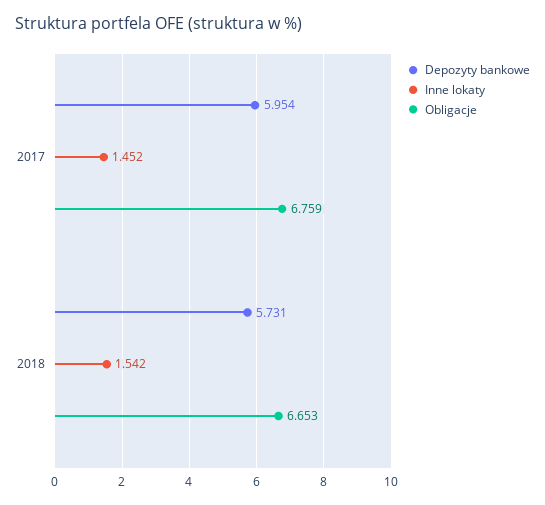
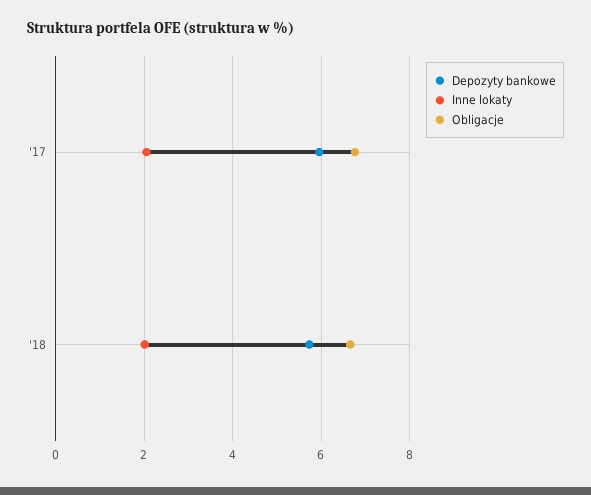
Inne lokaty, 2017: 1.452 -> 2
Inne lokaty, 2018: 1.542 -> 2

